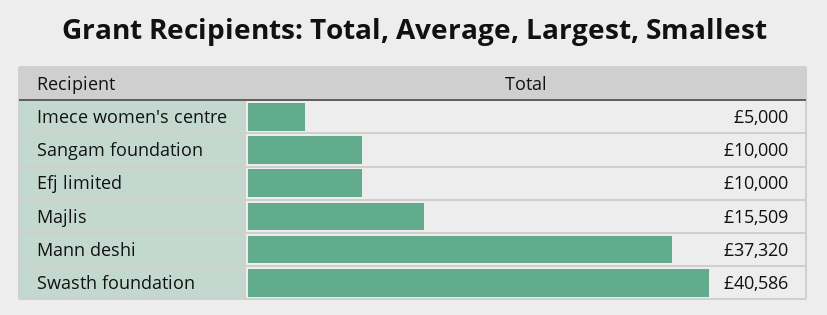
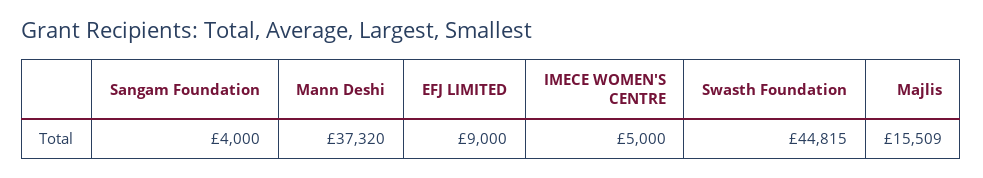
Sangam foundation: 10000 -> 4000
Efj limited: 10000 -> 9000
Swasth foundation: 40586 -> 44815

